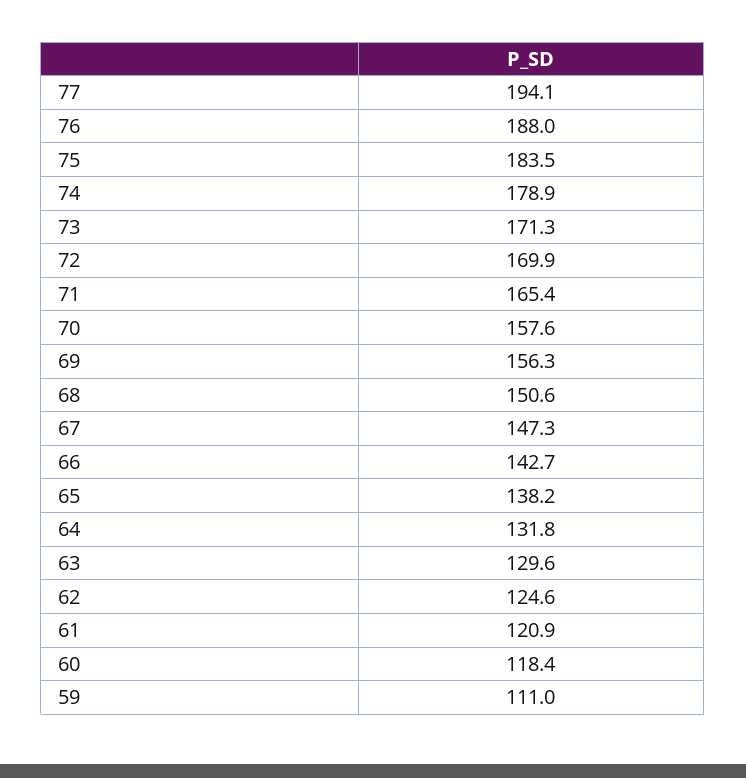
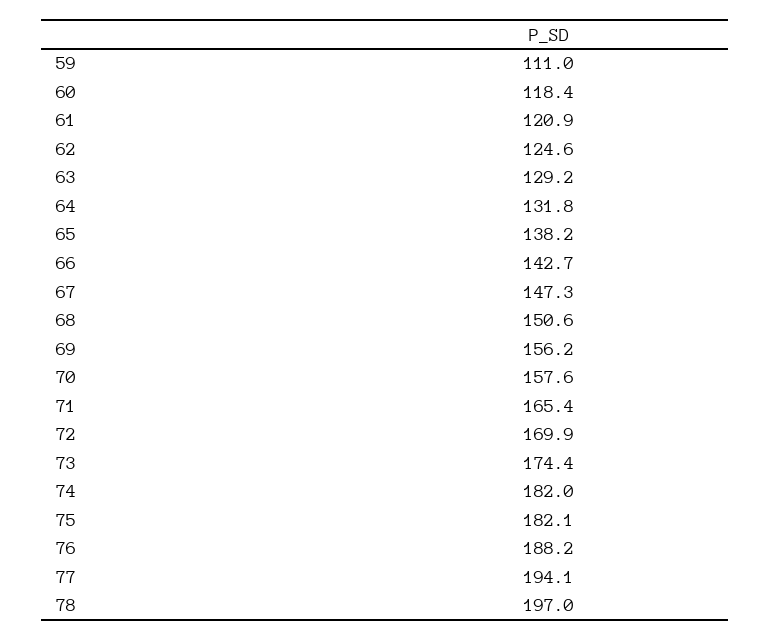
76: 188 -> 188.2
75: 183.5 -> 182.1
74: 178.9 -> 182
73: 171.3 -> 174.4
69: 156.3 -> 156.2
63: 129.6 -> 129.2
78: none -> 197

